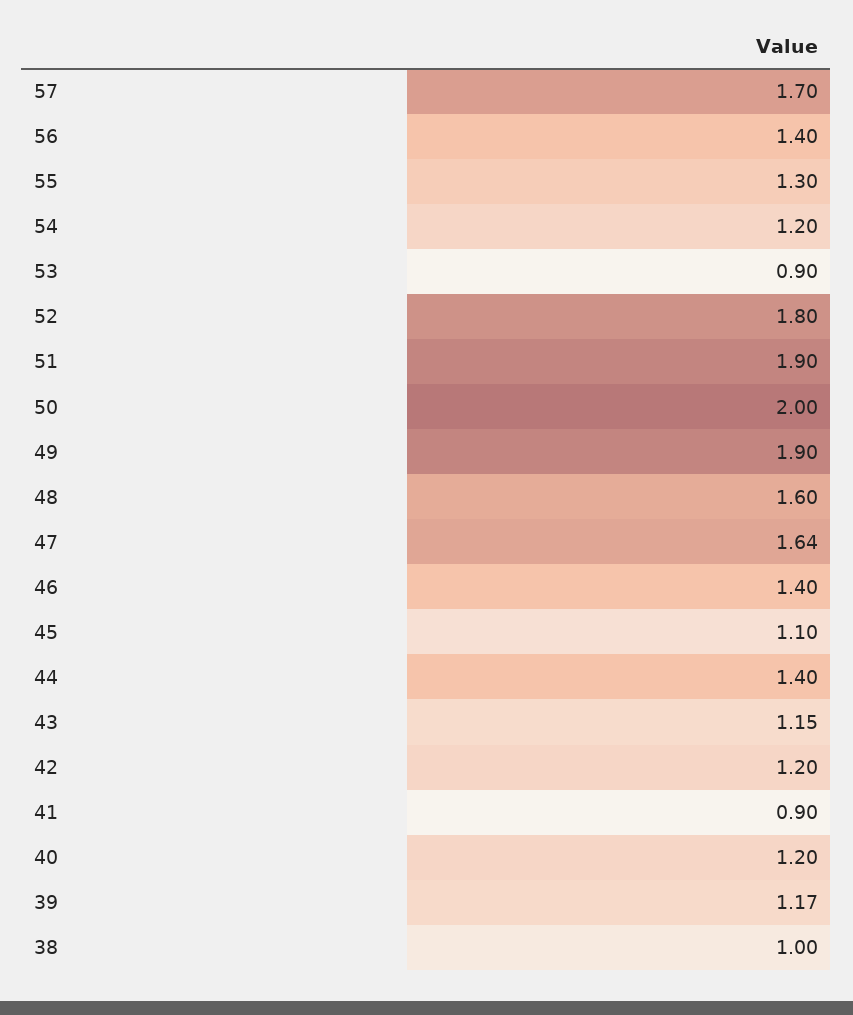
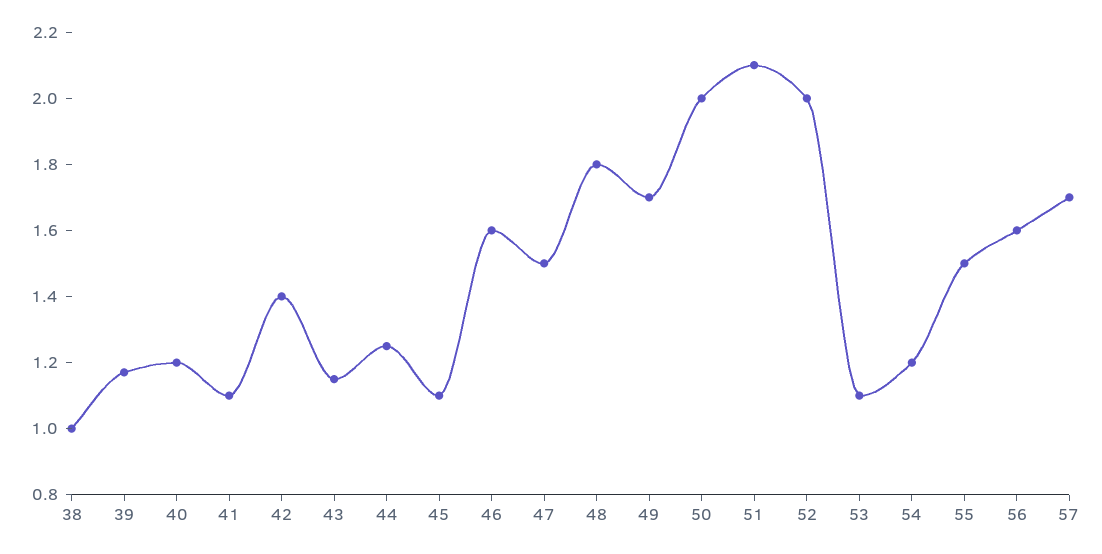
56: 1.4 -> 1.6
55: 1.3 -> 1.5
53: 0.9 -> 1.1
52: 1.8 -> 2
51: 1.9 -> 2.1
49: 1.9 -> 1.7
48: 1.6 -> 1.8
47: 1.64 -> 1.5
46: 1.4 -> 1.6
44: 1.4 -> 1.25
42: 1.2 -> 1.4
41: 0.9 -> 1.1

